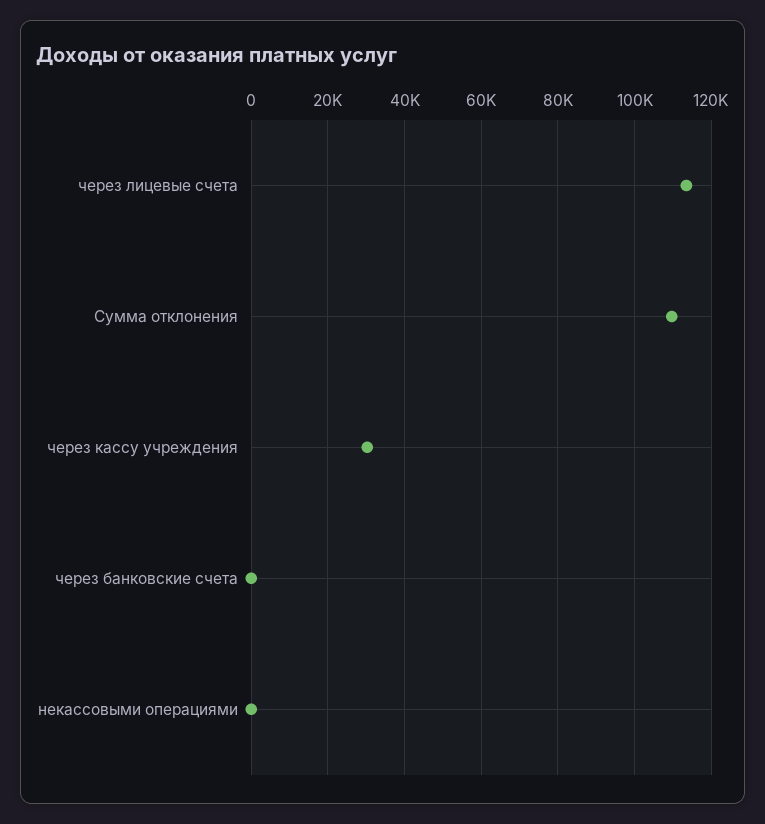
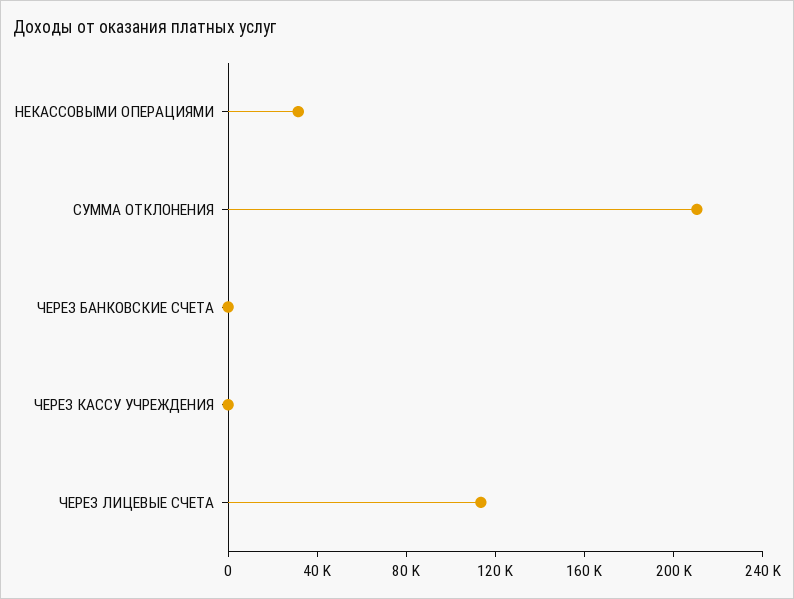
Сумма отклонения: 110000 -> 210000
через кассу учреждения: 30000 -> 0
некассовыми операциями: 0 -> 30000

